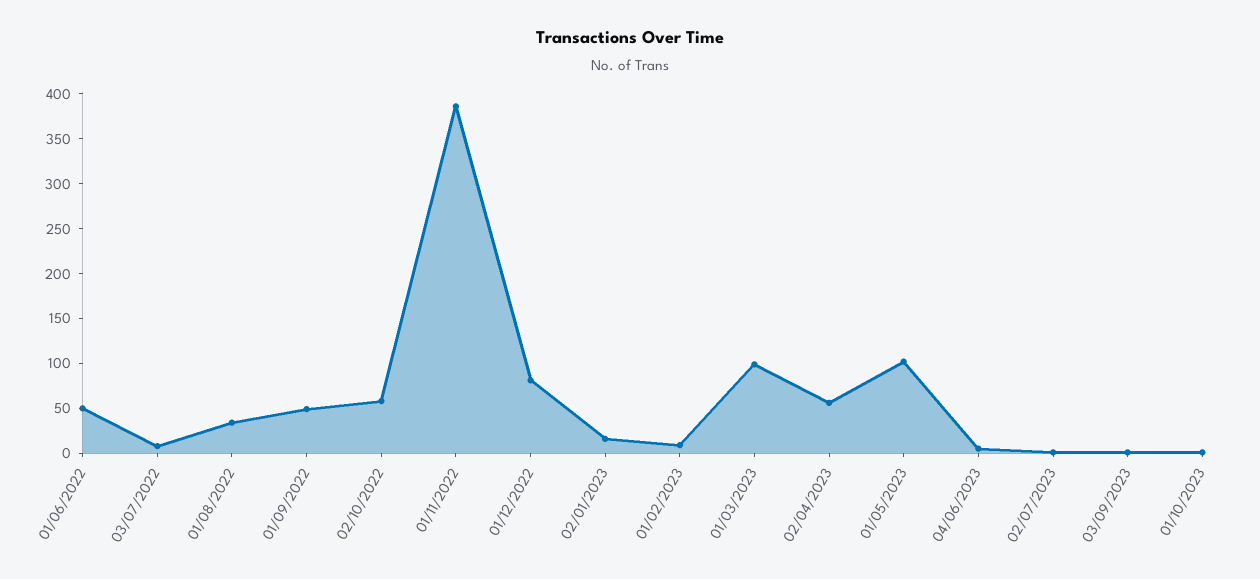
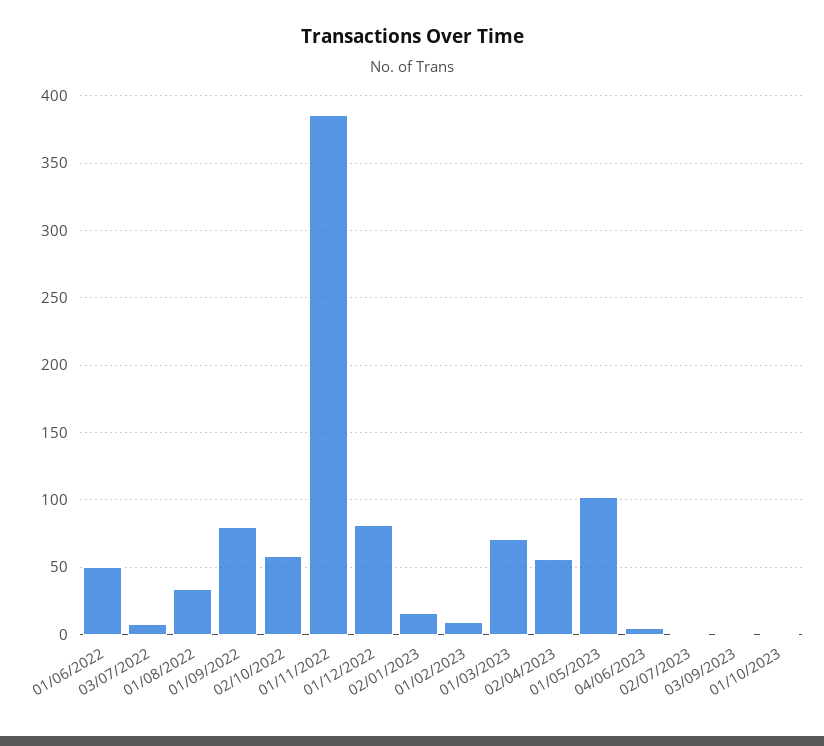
01/09/2022: 50 -> 80
01/03/2023: 100 -> 70

